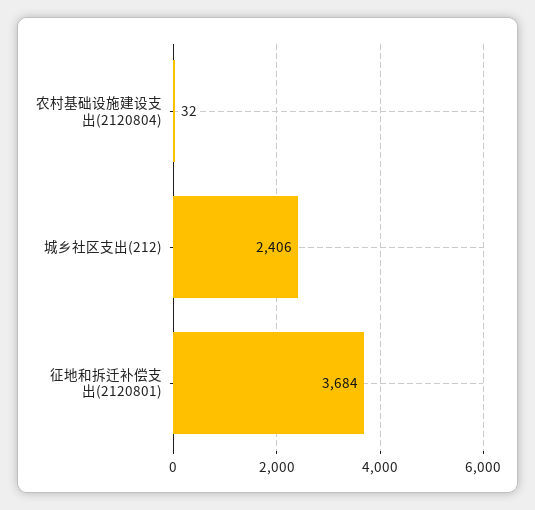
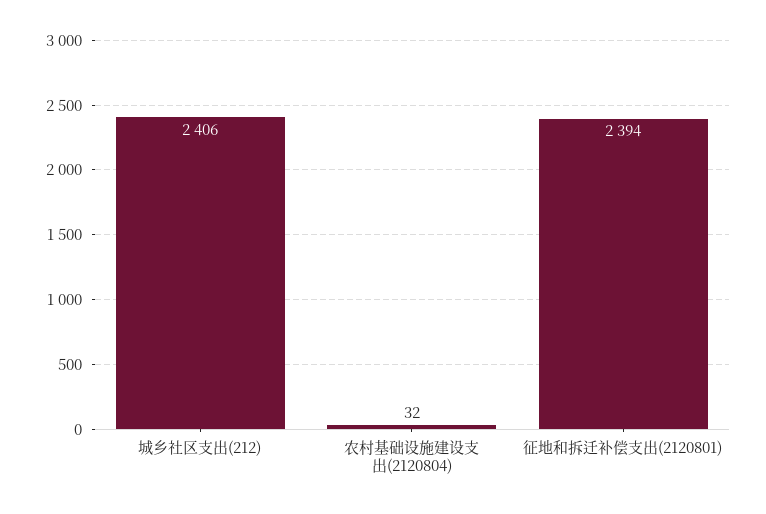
征地和拆迁补偿支出(2120801): 3684 -> 2394

